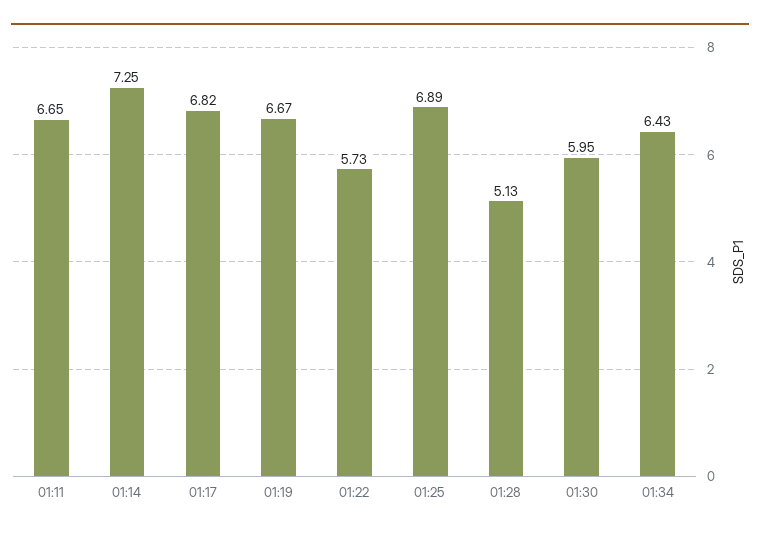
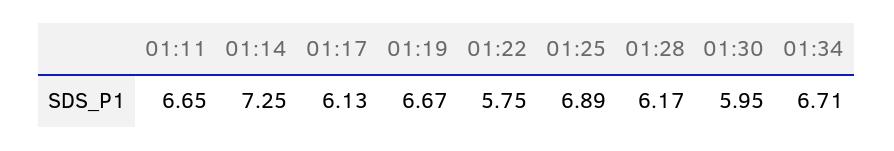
01:17: 6.82 -> 6.13
01:22: 5.73 -> 5.75
01:28: 5.13 -> 6.17
01:34: 6.43 -> 6.71

